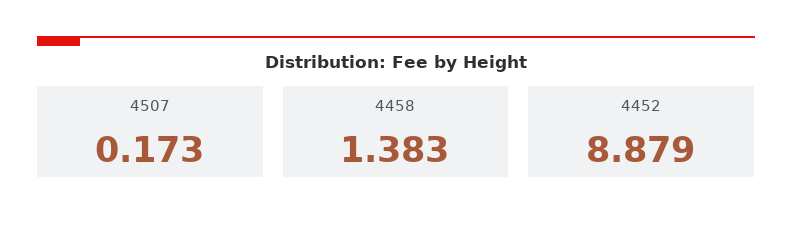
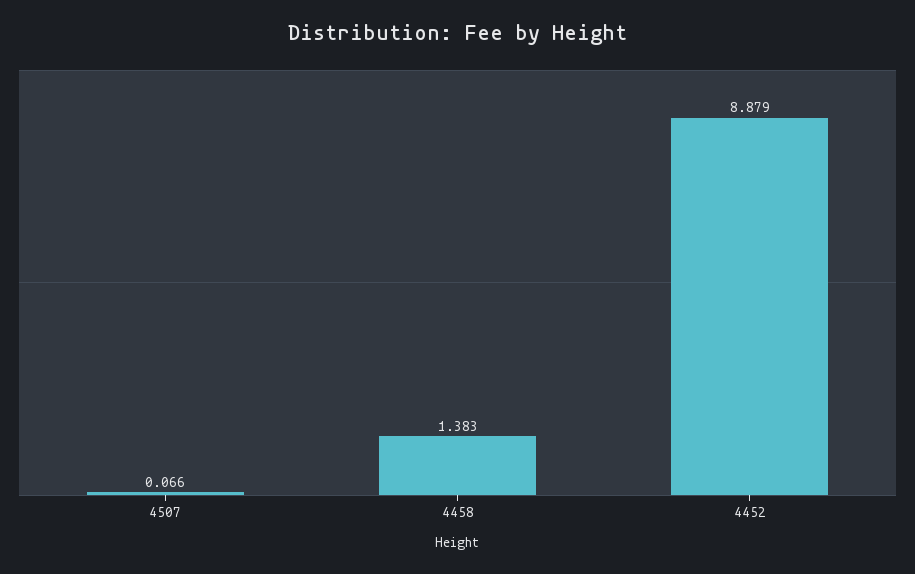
4507: 0.173 -> 0.066

